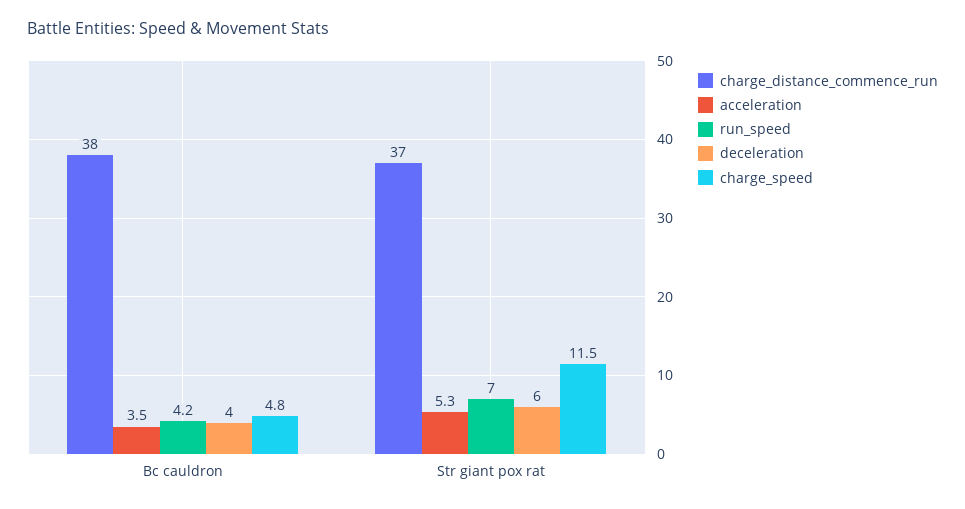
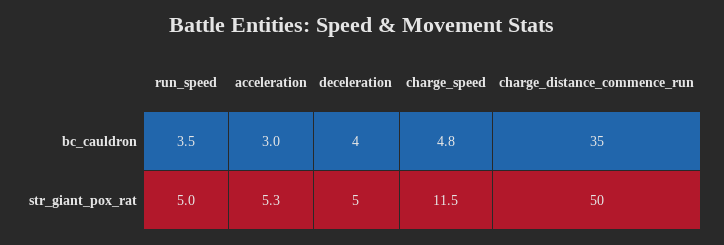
charge_distance_commence_run, Bc cauldron: 38 -> 35
acceleration, Bc cauldron: 3.5 -> 3
run_speed, Bc cauldron: 4.2 -> 3.5
charge_distance_commence_run, Str giant pox rat: 37 -> 50
run_speed, Str giant pox rat: 7 -> 5
deceleration, Str giant pox rat: 6 -> 5

